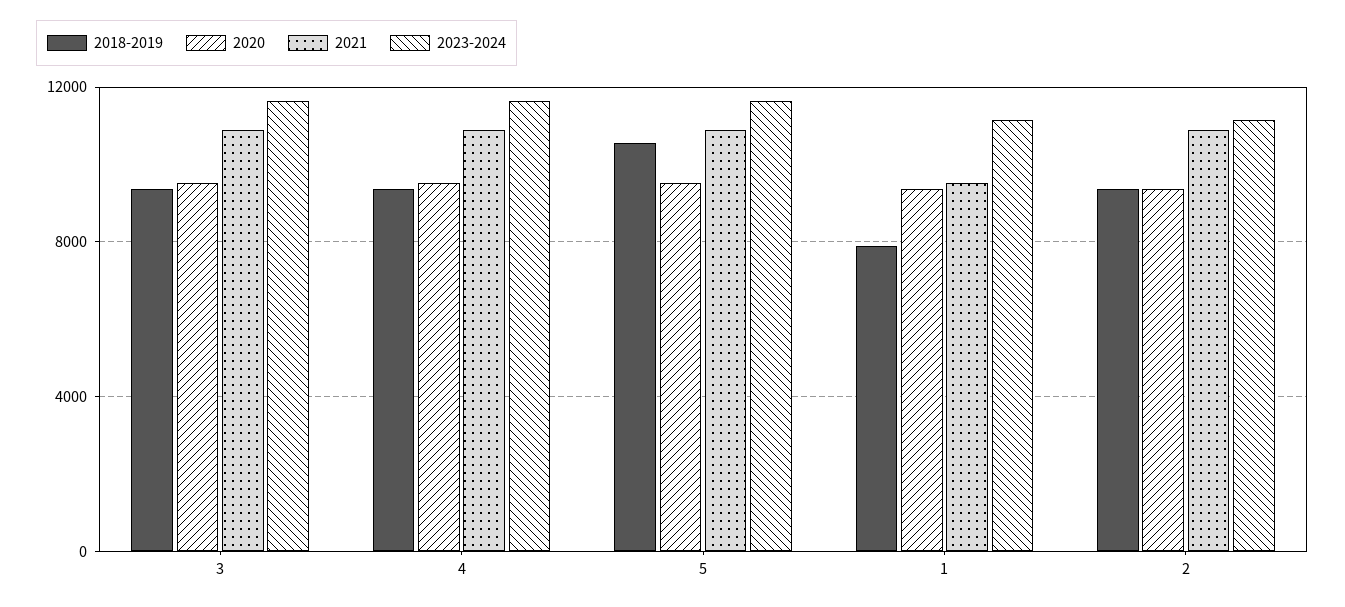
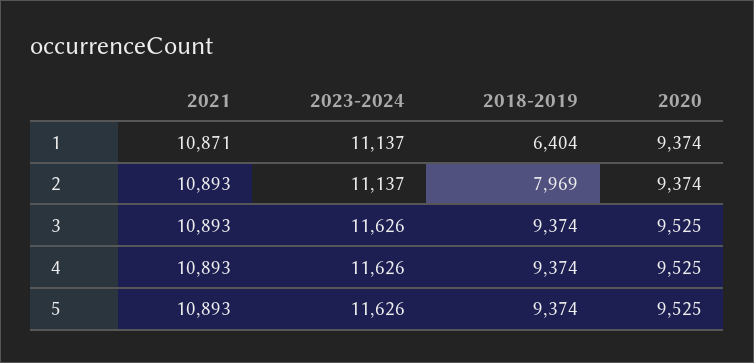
2018-2019, 5: 10500 -> 9374
2018-2019, 1: 8000 -> 6404
2021, 1: 9500 -> 10871
2018-2019, 2: 9500 -> 7969

